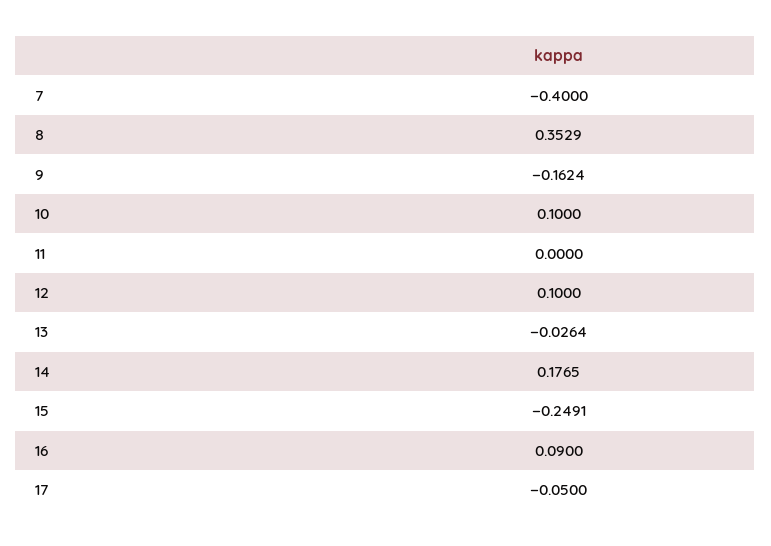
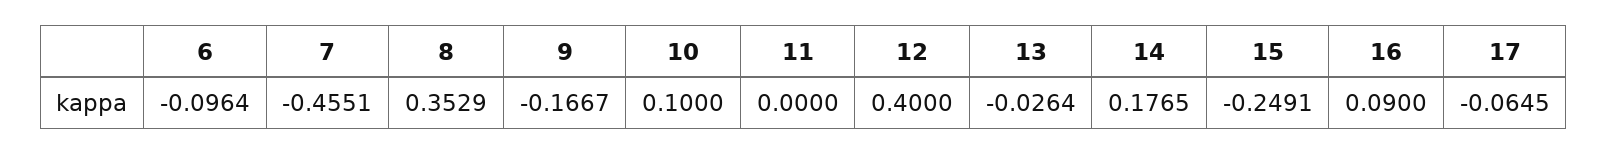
7: -0.4 -> -0.4551
9: -0.1624 -> -0.1667
12: 0.1 -> 0.4
17: -0.05 -> -0.0645
6: none -> -0.0964

